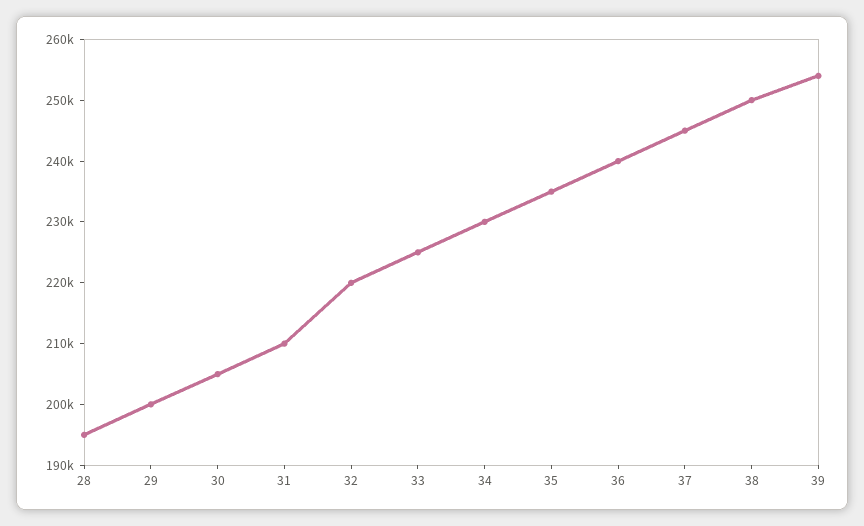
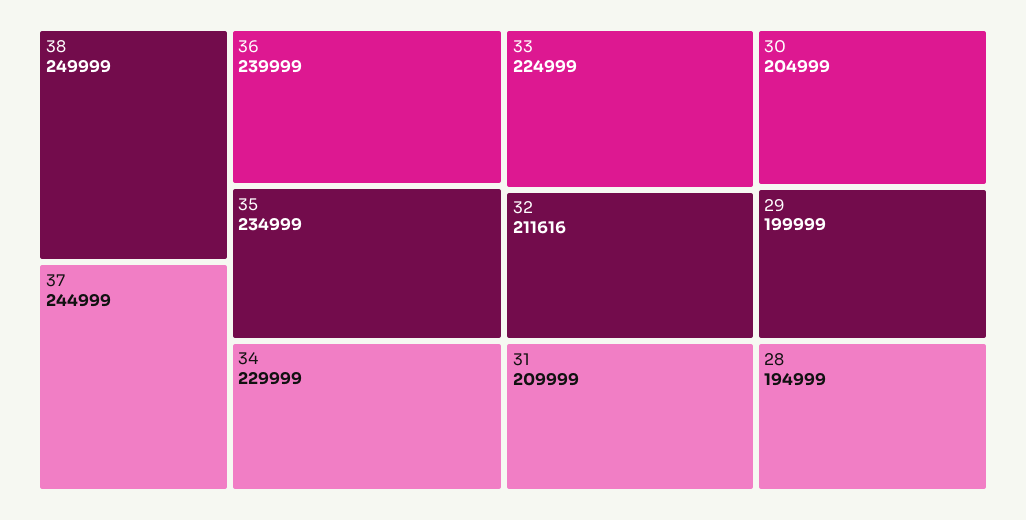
32: 220000 -> 211616
39: 254000 -> none

